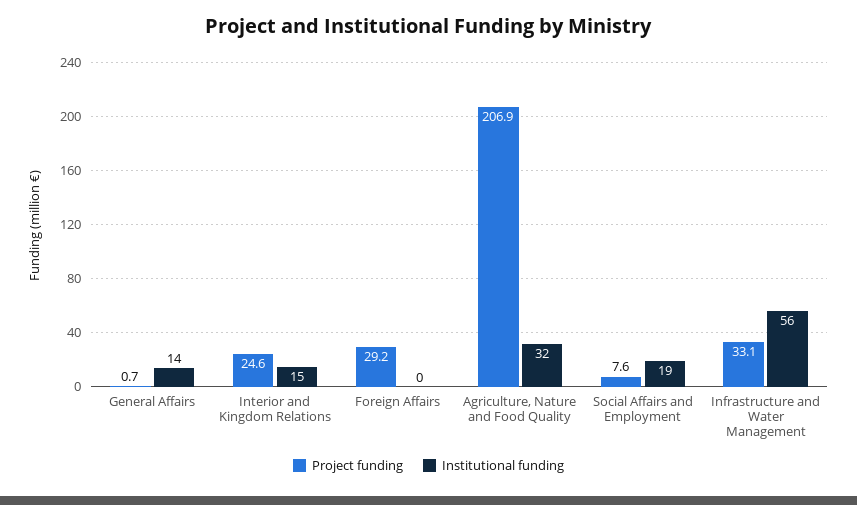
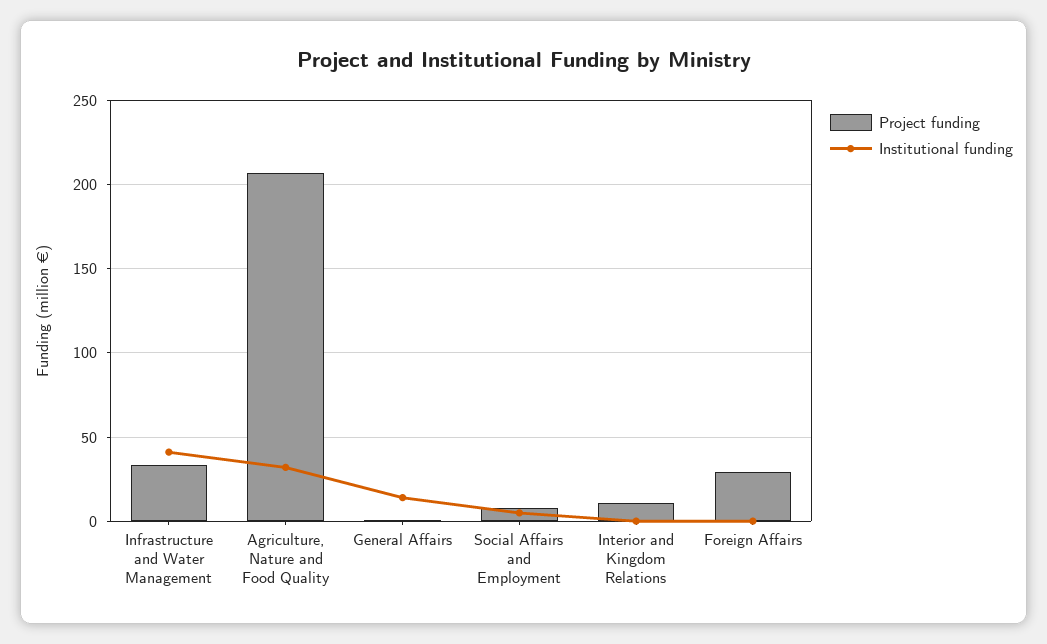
Project funding, Interior and Kingdom Relations: 24.6 -> 10
Institutional funding, Interior and Kingdom Relations: 15 -> 0
Institutional funding, Social Affairs and Employment: 19 -> 5
Institutional funding, Infrastructure and Water Management: 56 -> 40

